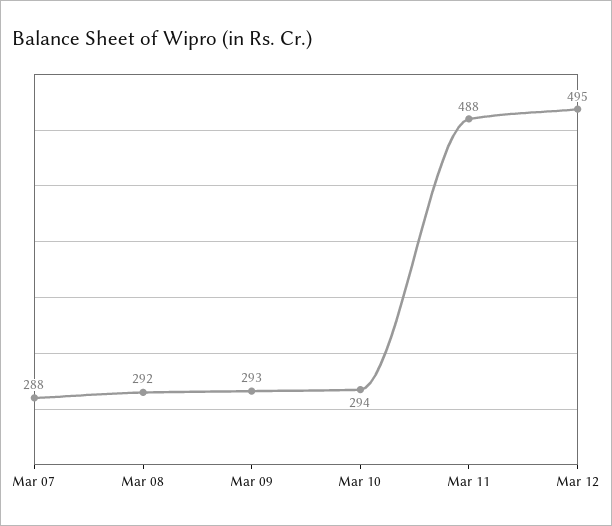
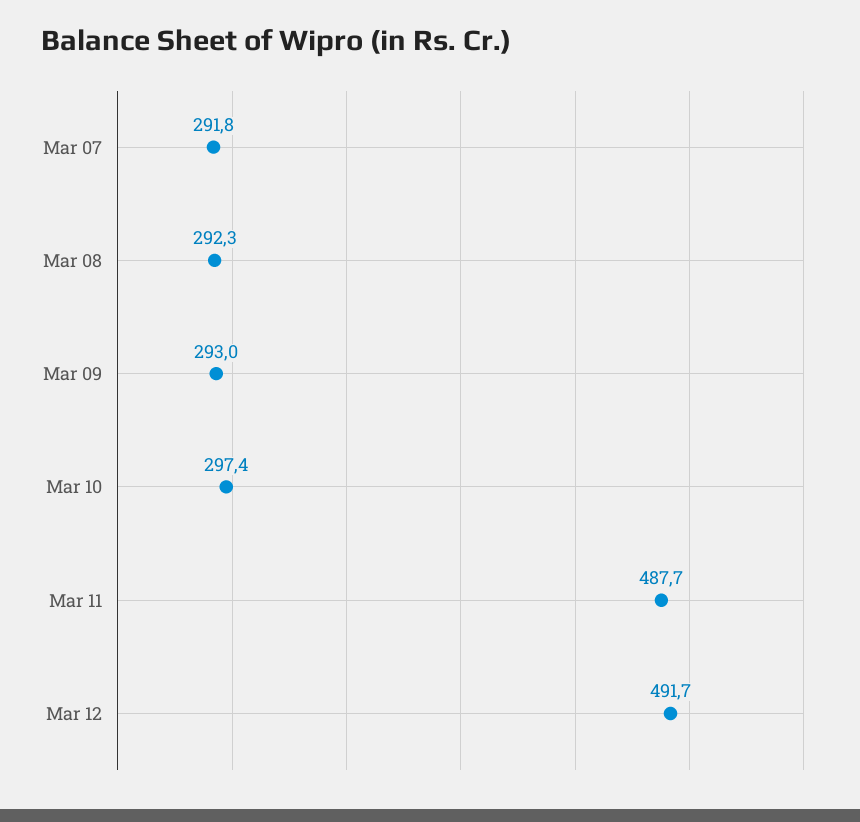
Mar 07: 288 -> 291.8
Mar 10: 294 -> 297.4
Mar 12: 495 -> 491.7

